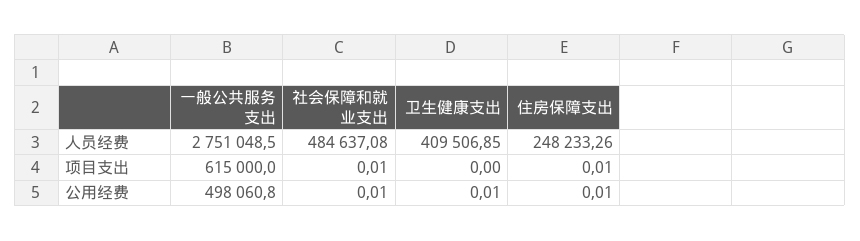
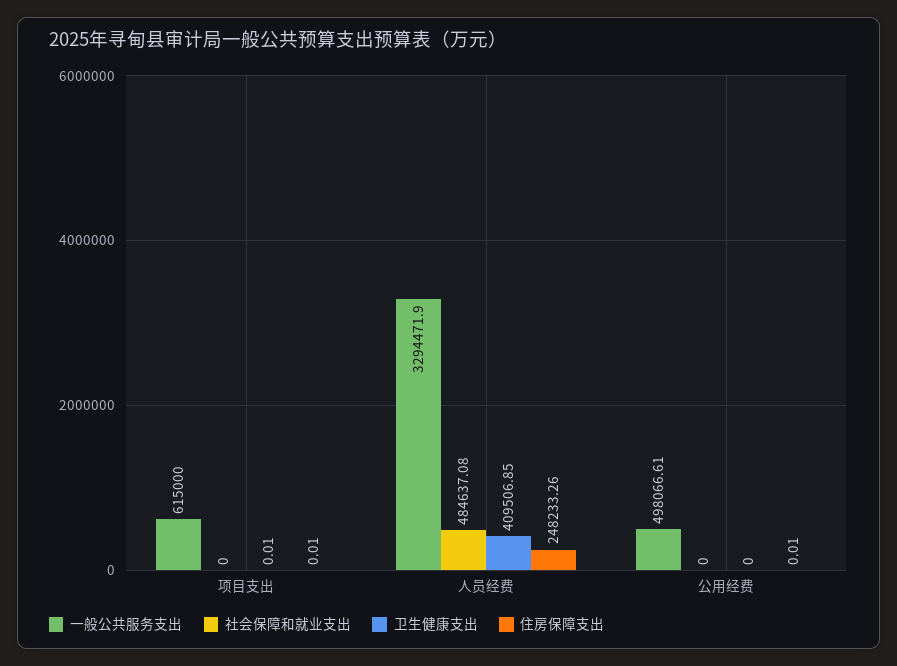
一般公共服务支出, 人员经费: 2751048.5 -> 3294471.9
社会保障和就业支出, 项目支出: 0.01 -> 0
卫生健康支出, 项目支出: 0 -> 0.01
一般公共服务支出, 公用经费: 498060.8 -> 498066.61
社会保障和就业支出, 公用经费: 0.01 -> 0
卫生健康支出, 公用经费: 0.01 -> 0

